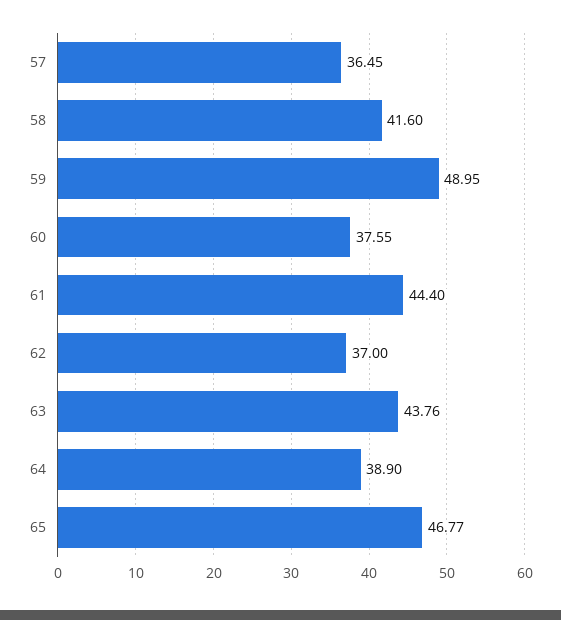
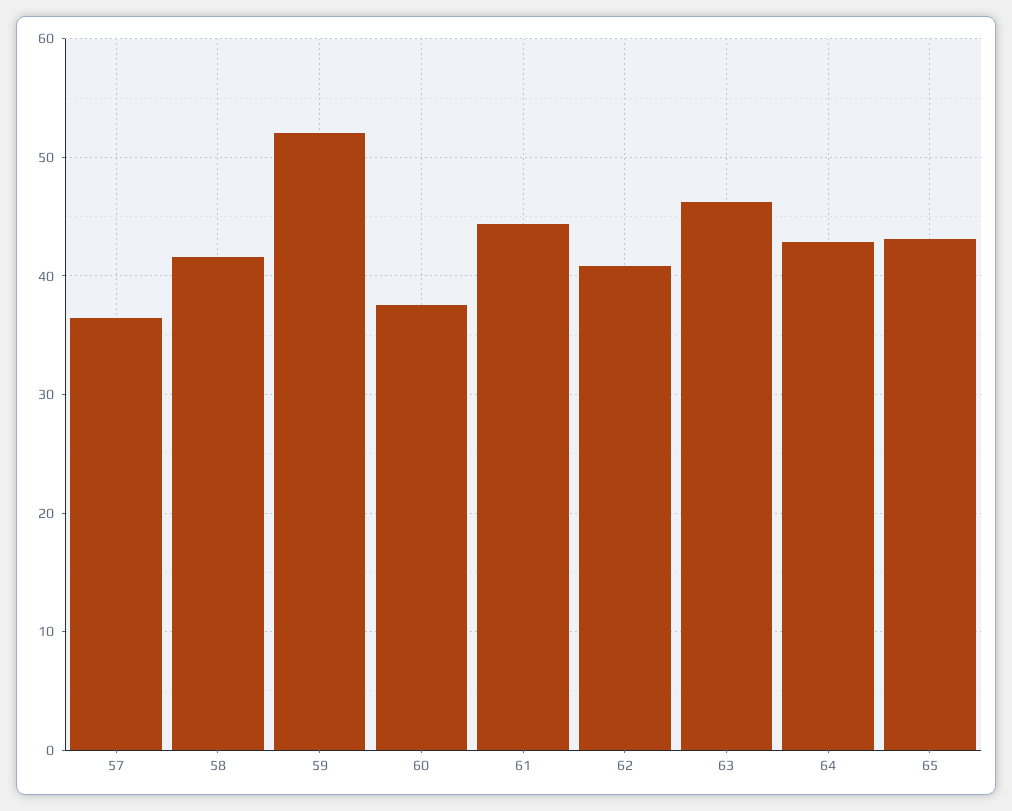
59: 48.95 -> 52
62: 37 -> 41
63: 43.76 -> 46
64: 38.9 -> 43
65: 46.77 -> 43

